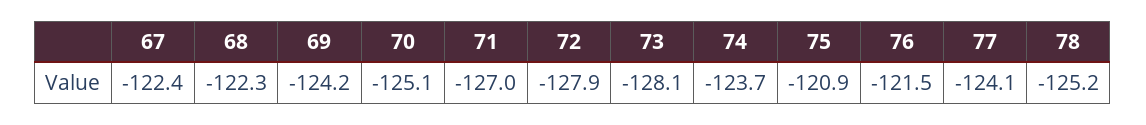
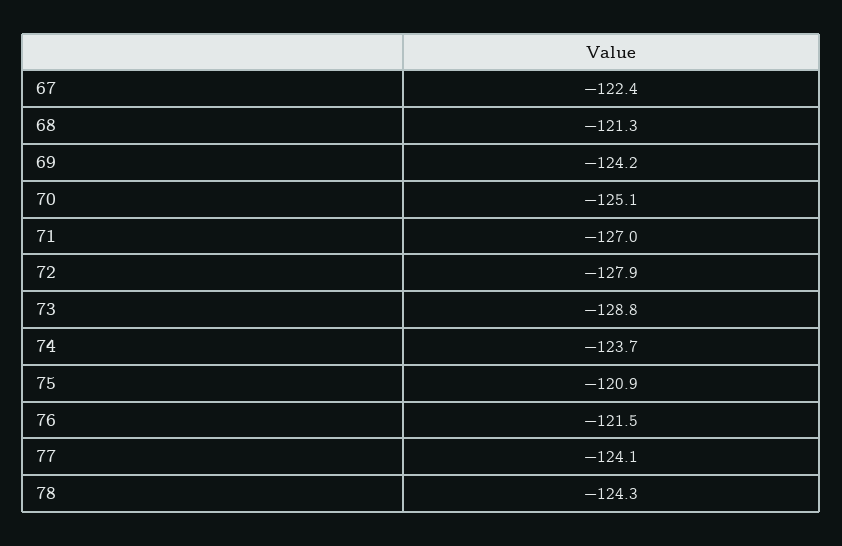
68: -122.3 -> -121.3
73: -128.1 -> -128.8
78: -125.2 -> -124.3

